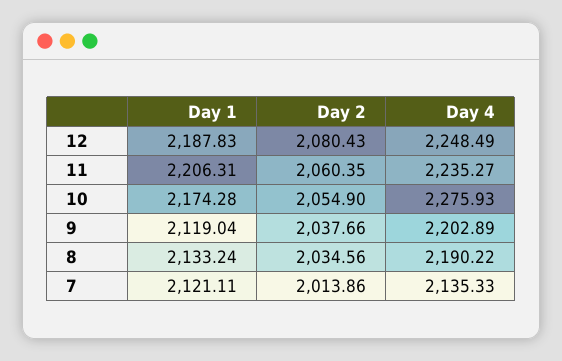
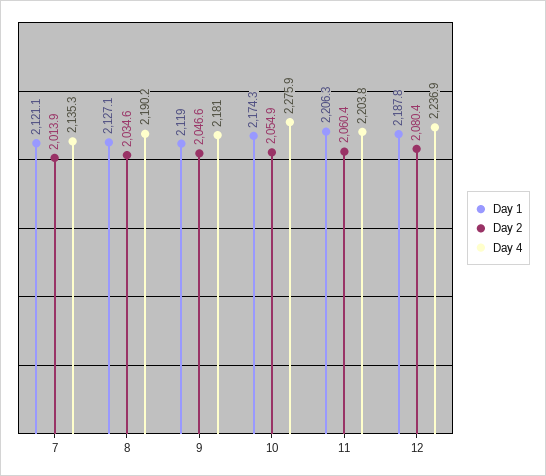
Day 4, 12: 2248.49 -> 2236.9
Day 4, 11: 2235.27 -> 2203.8
Day 2, 9: 2037.66 -> 2046.6
Day 4, 9: 2202.89 -> 2181
Day 1, 8: 2133.24 -> 2127.1

